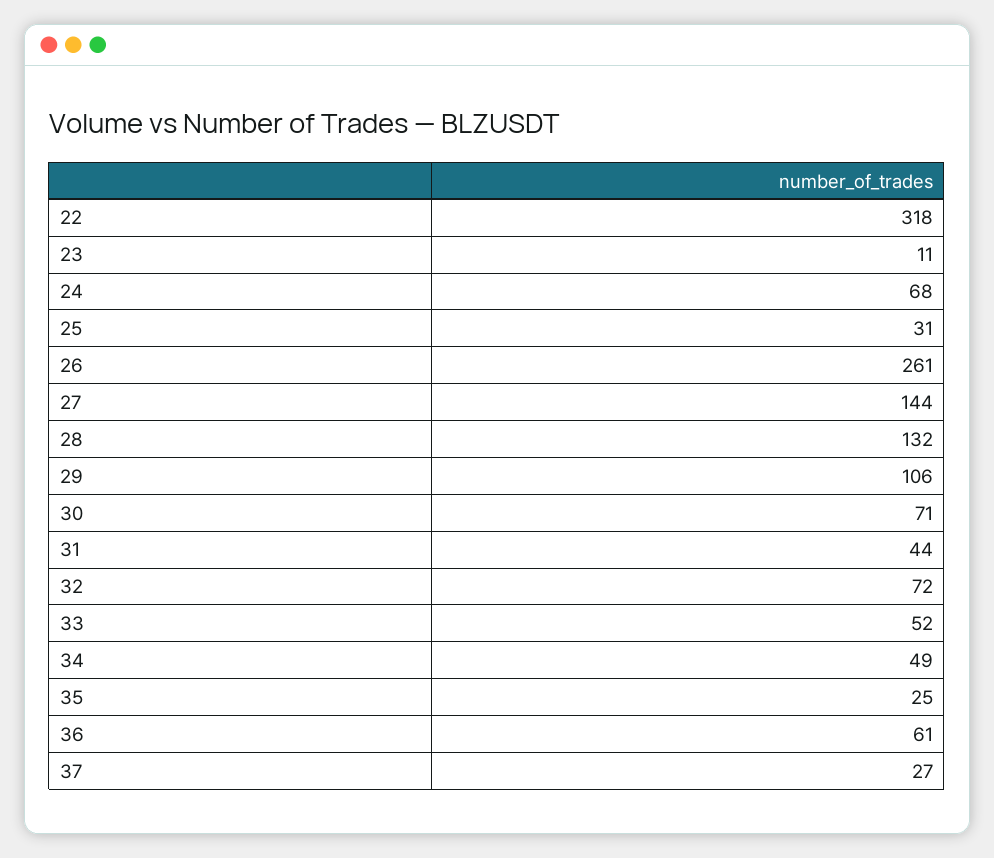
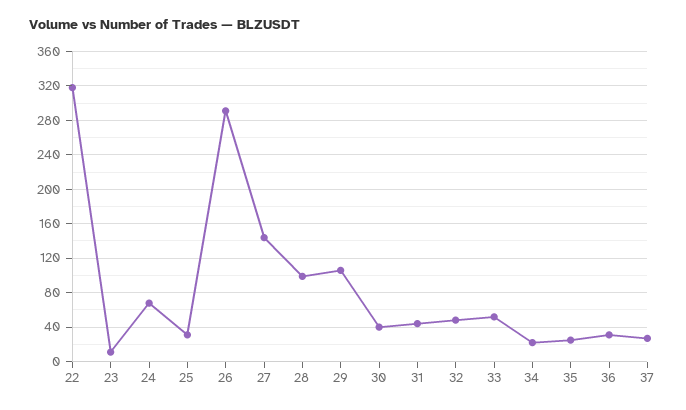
26: 261 -> 290
28: 132 -> 100
30: 71 -> 40
32: 72 -> 50
34: 49 -> 20
36: 61 -> 30

